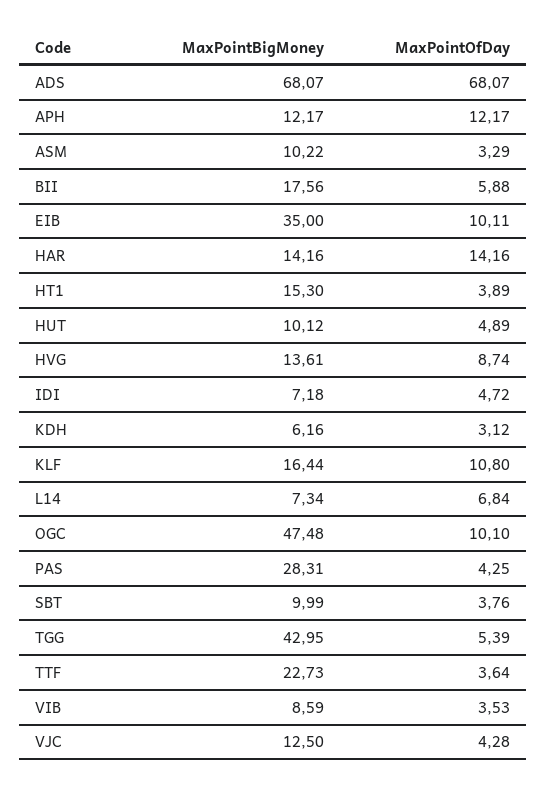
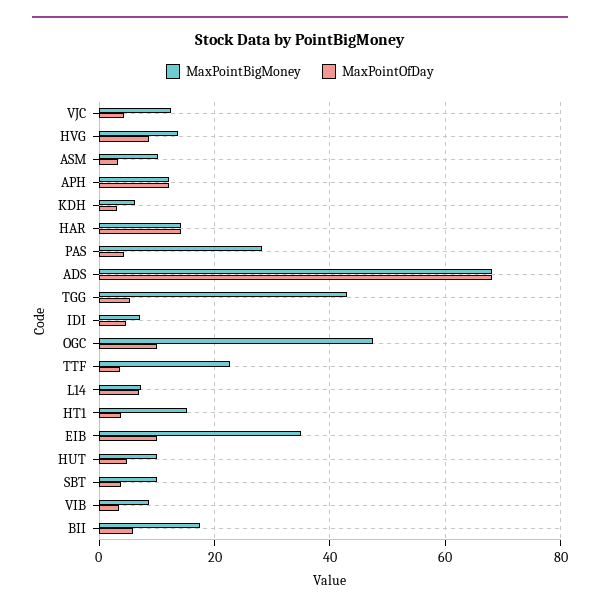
MaxPointBigMoney, KLF: 16.44 -> none
MaxPointOfDay, KLF: 10.8 -> none

